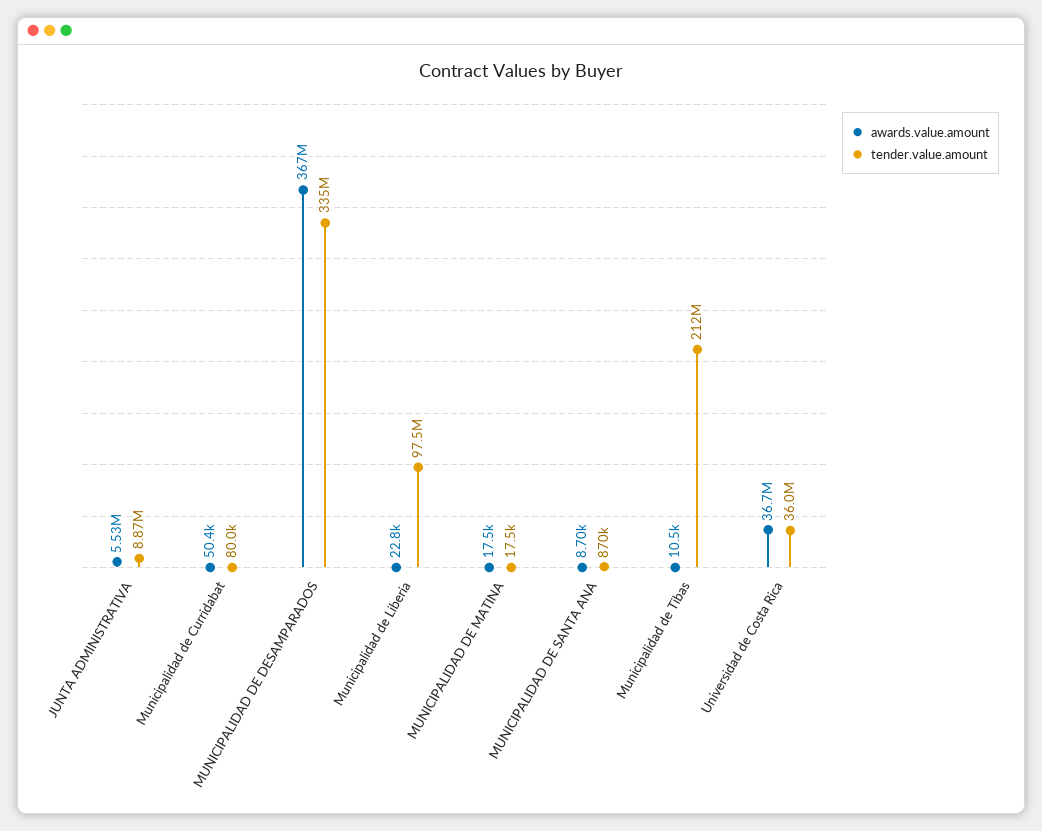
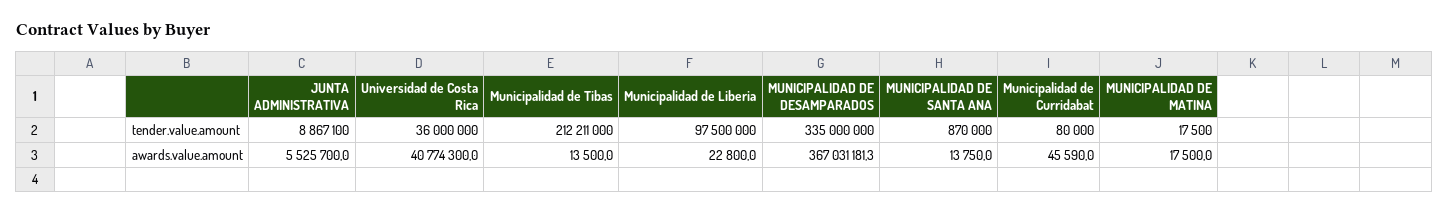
awards.value.amount, Municipalidad de Curridabat: 50400 -> 45590
awards.value.amount, MUNICIPALIDAD DE SANTA ANA: 8700 -> 13750
awards.value.amount, Municipalidad de Tibas: 10500 -> 13500
awards.value.amount, Universidad de Costa Rica: 36700000 -> 40774300

